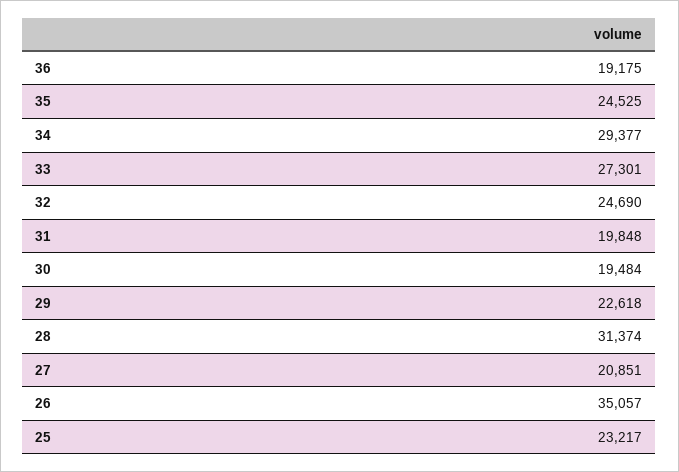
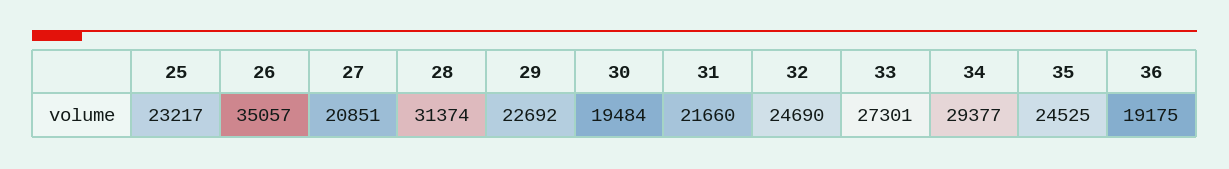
31: 19848 -> 21660
29: 22618 -> 22692

